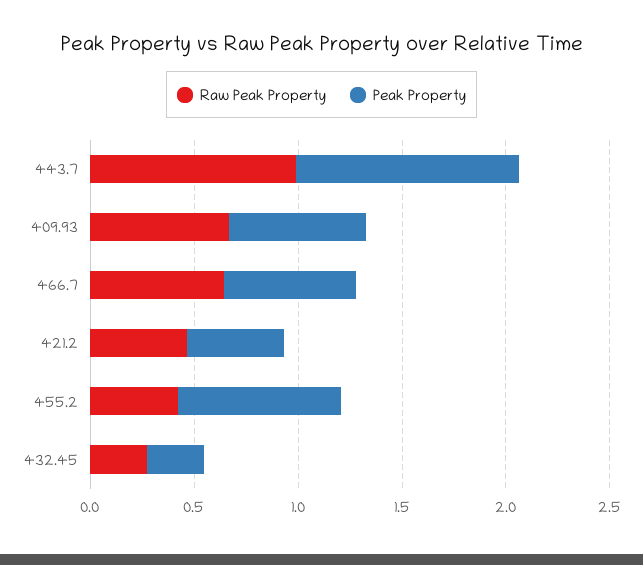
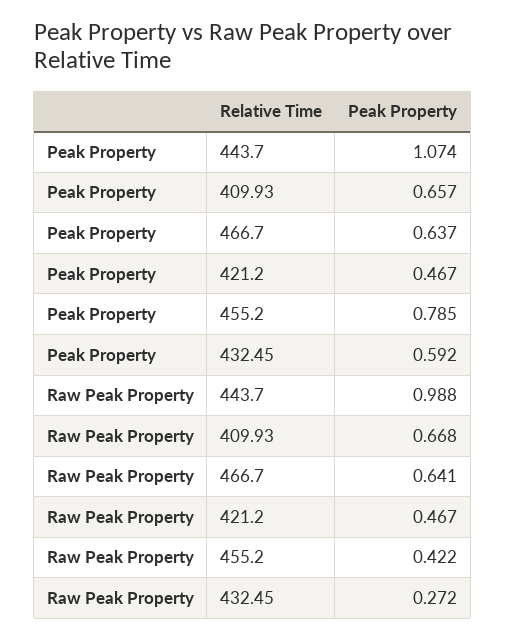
Peak Property, 432.45: 0.3 -> 0.592

